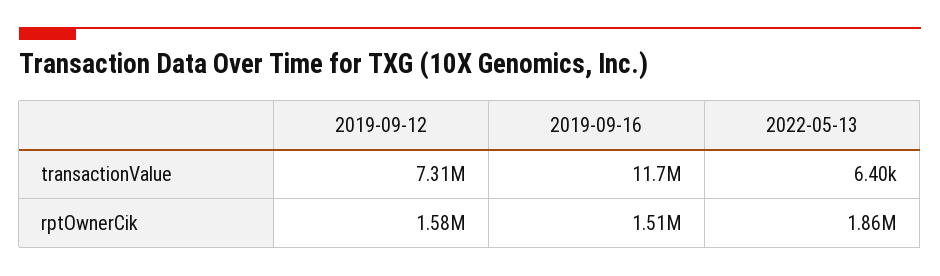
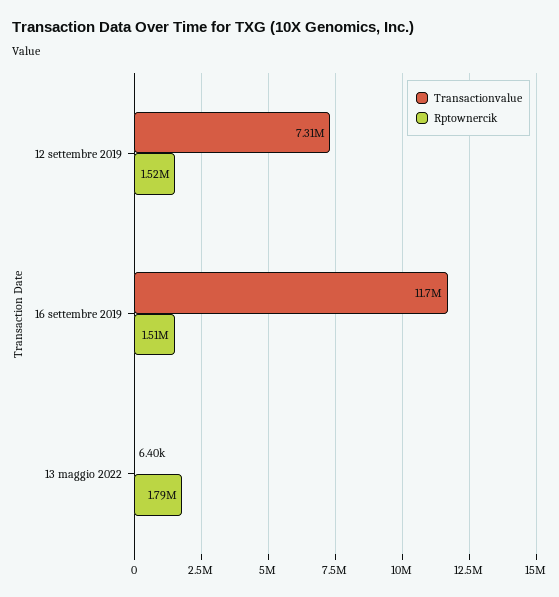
rptOwnerCik, 2019-09-12: 1580000 -> 1520000
rptOwnerCik, 2022-05-13: 1860000 -> 1790000

